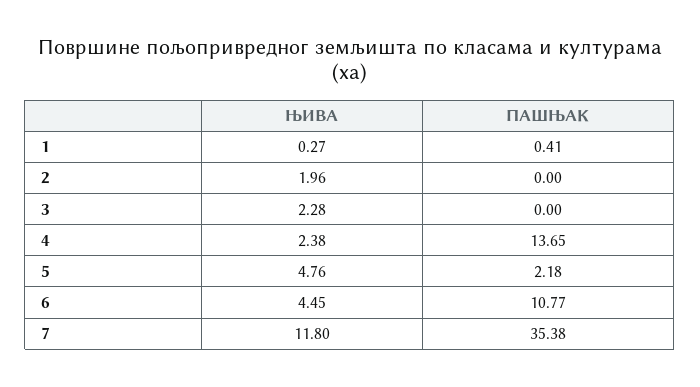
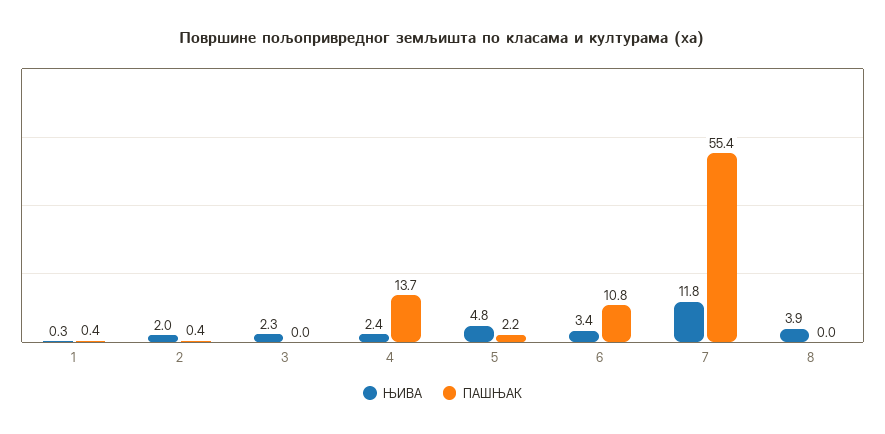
ПАШЊАК, 2: 0 -> 0.4
ЊИВА, 6: 4.45 -> 3.4
ПАШЊАК, 7: 35.38 -> 55.4
ЊИВА, 8: none -> 3.9
ПАШЊАК, 8: none -> 0

